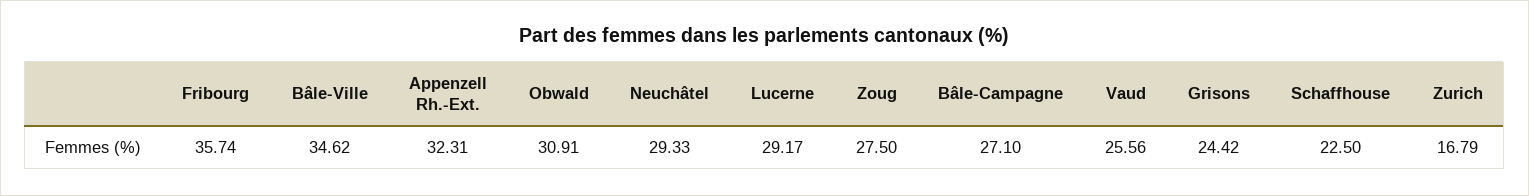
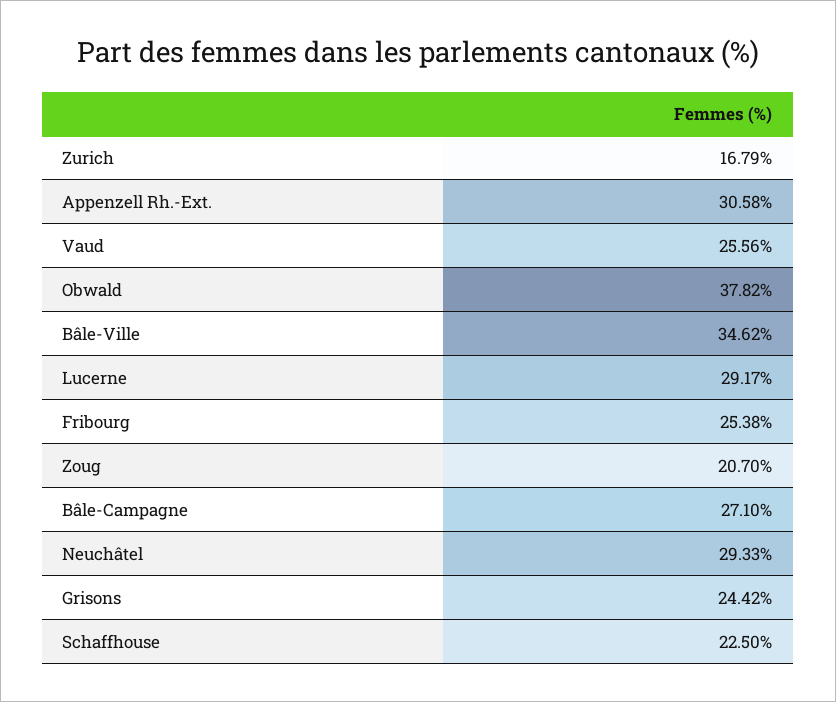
Fribourg: 35.74 -> 25.38
Appenzell Rh.-Ext.: 32.31 -> 30.58
Obwald: 30.91 -> 37.82
Zoug: 27.5 -> 20.7

